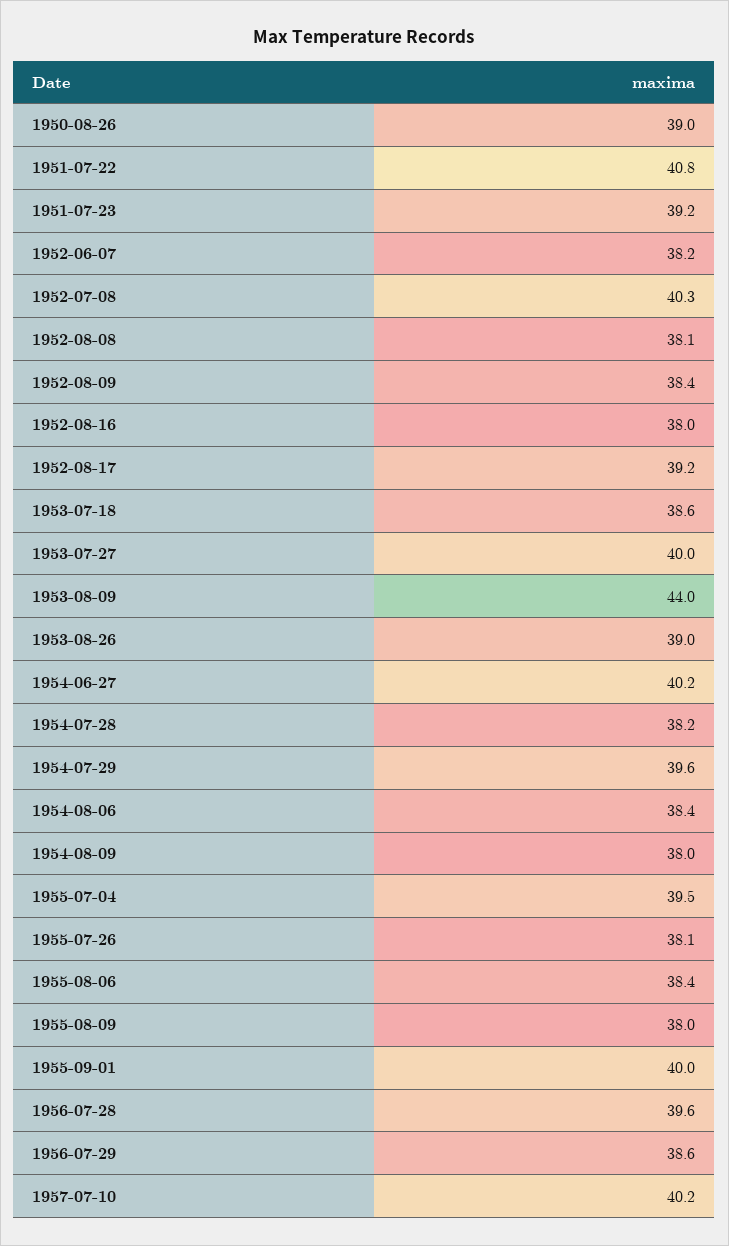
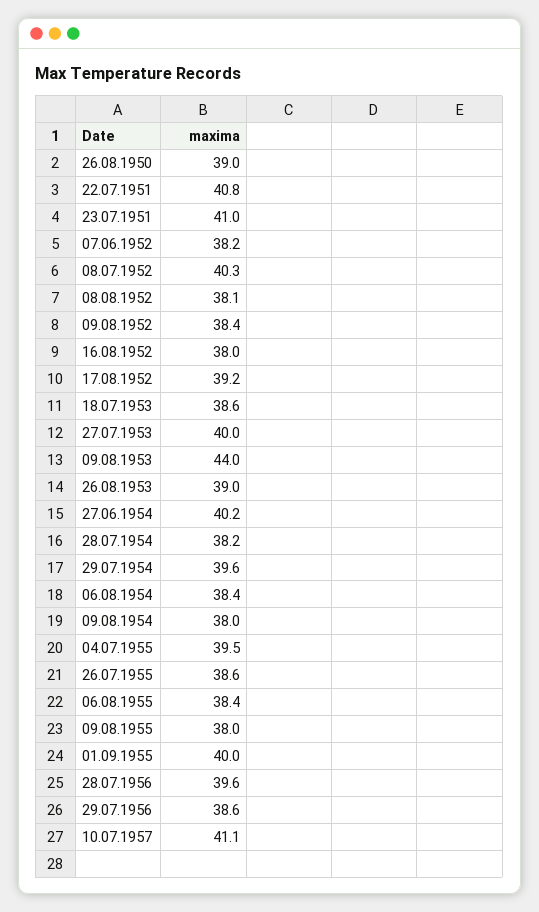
1951-07-23: 39.2 -> 41
1955-07-26: 38.1 -> 38.6
1957-07-10: 40.2 -> 41.1

